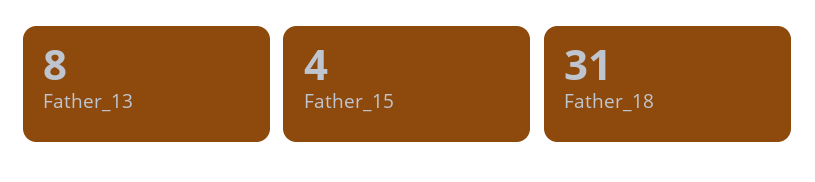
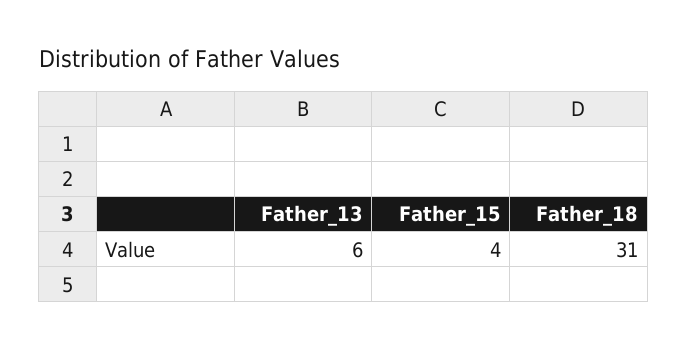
Father_13: 8 -> 6

